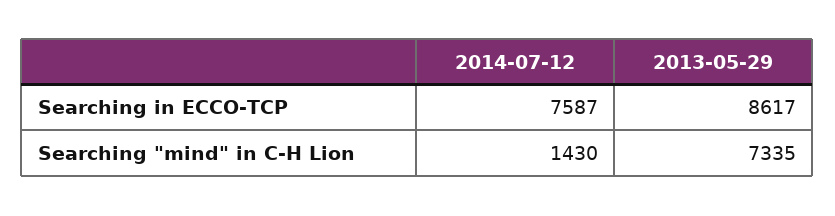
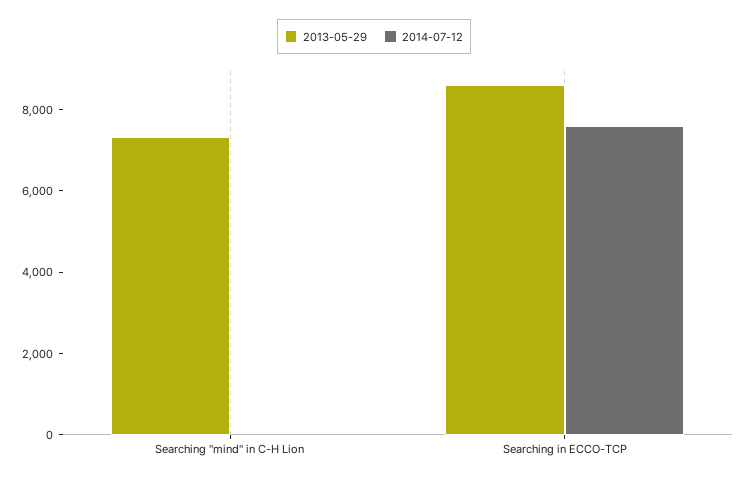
2014-07-12, Searching "mind" in C-H Lion: 1430 -> 0

